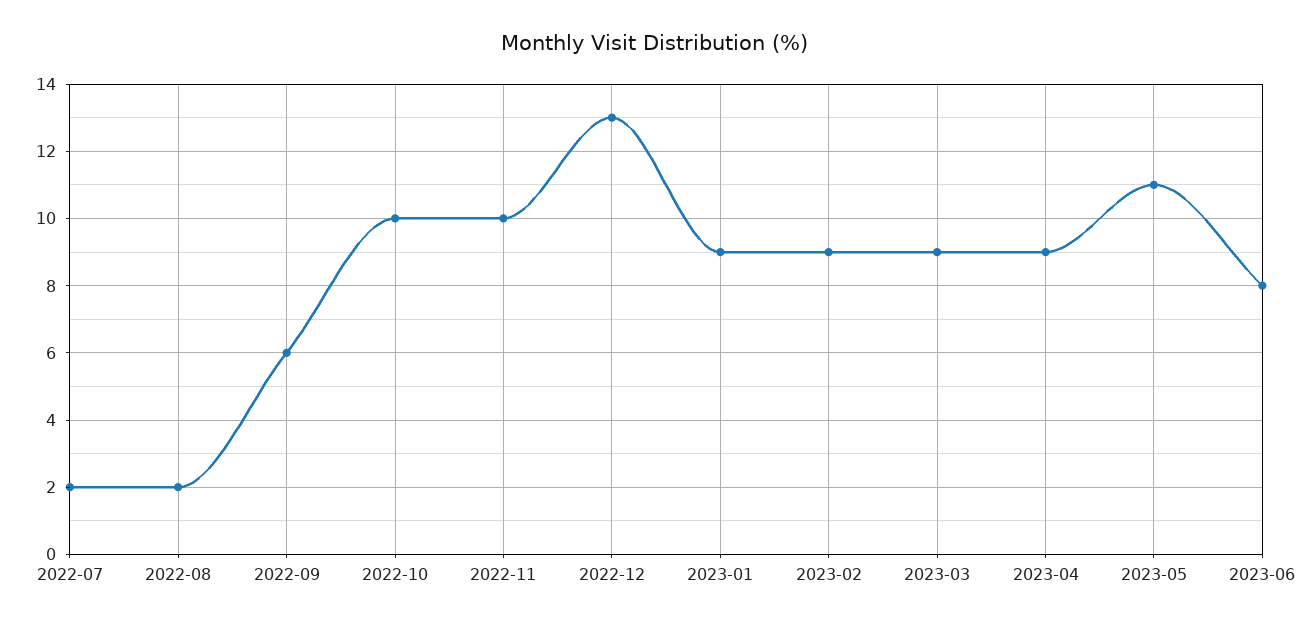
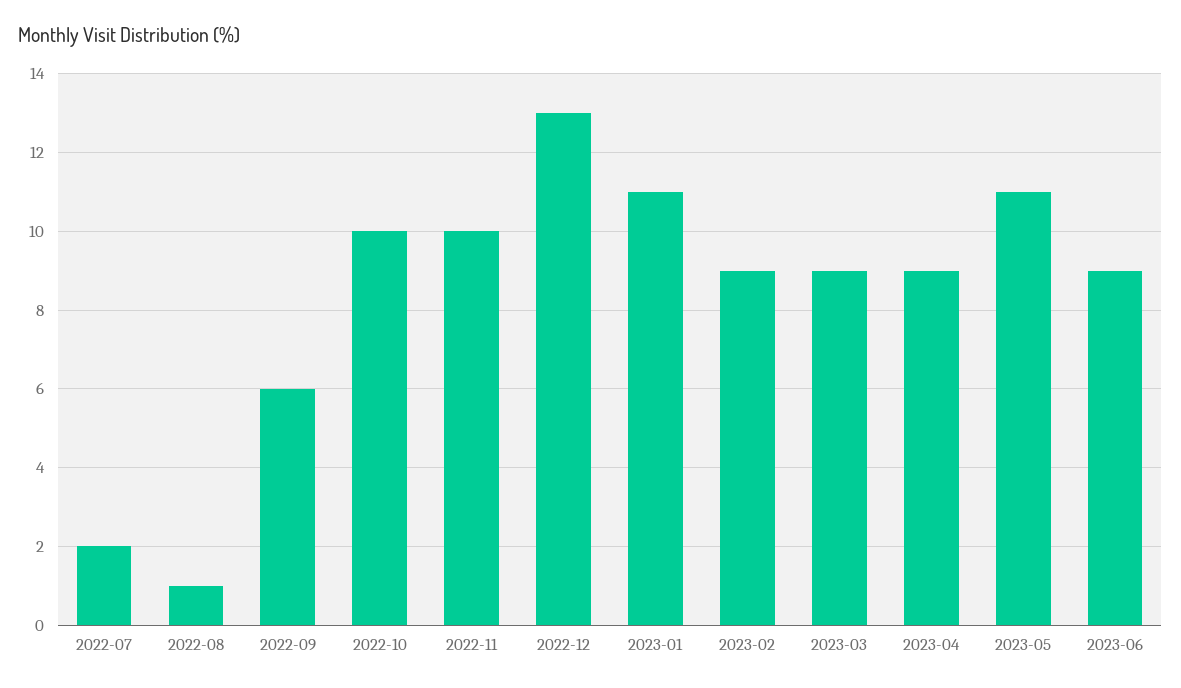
2022-08: 2 -> 1
2023-01: 9 -> 11
2023-06: 8 -> 9

